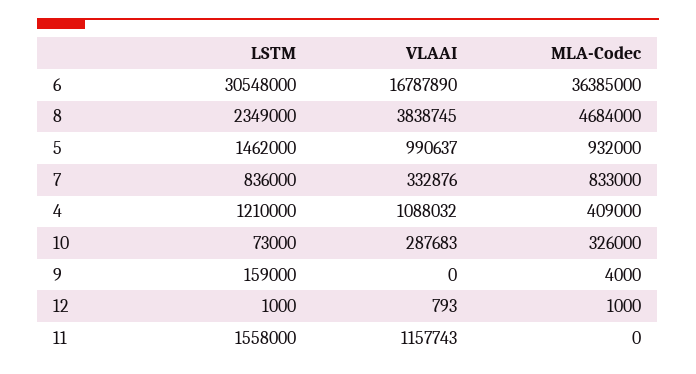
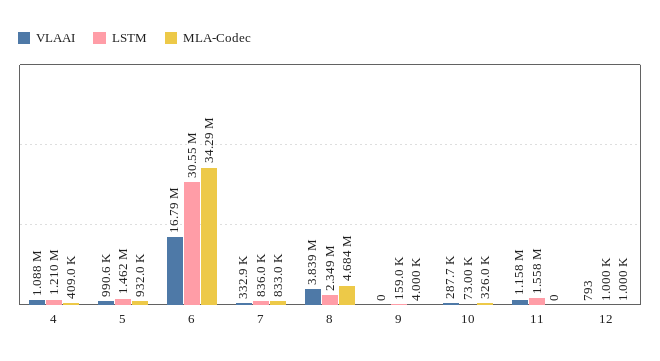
MLA-Codec, 6: 36385000 -> 34290000

